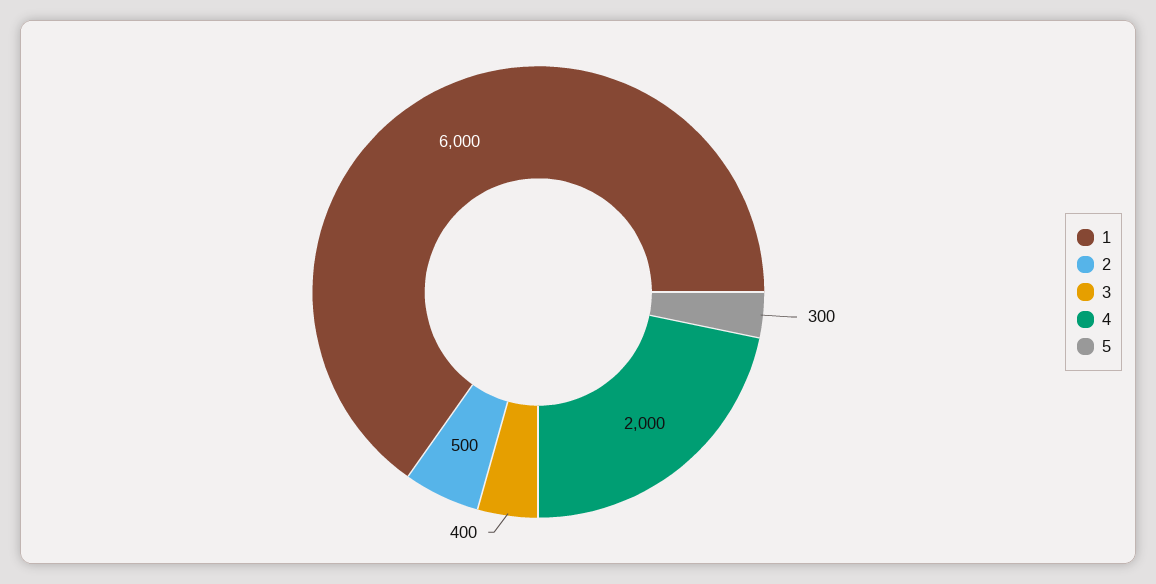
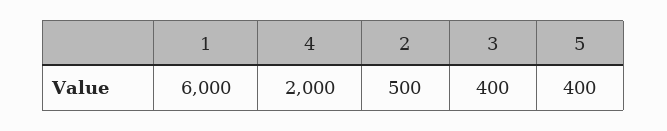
5: 300 -> 400

